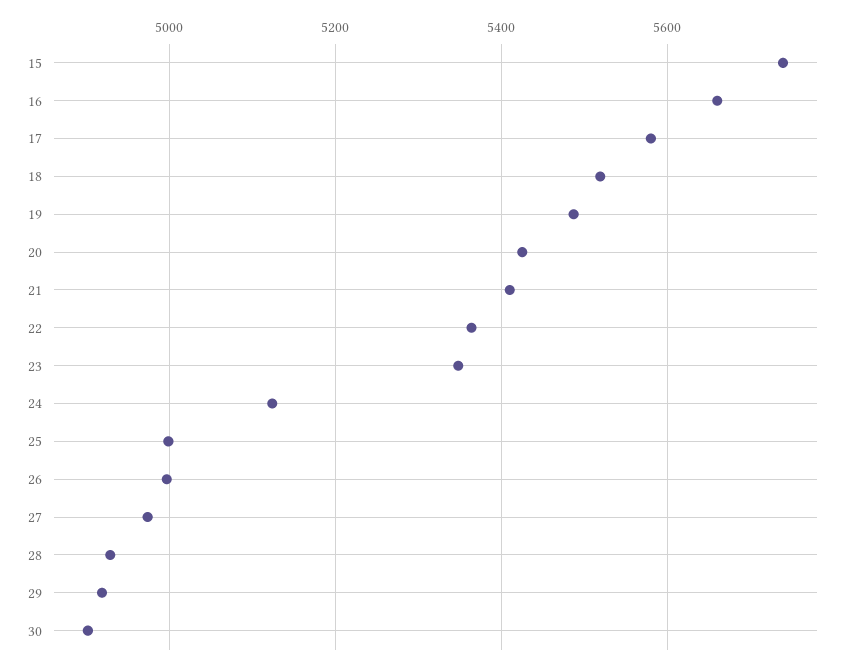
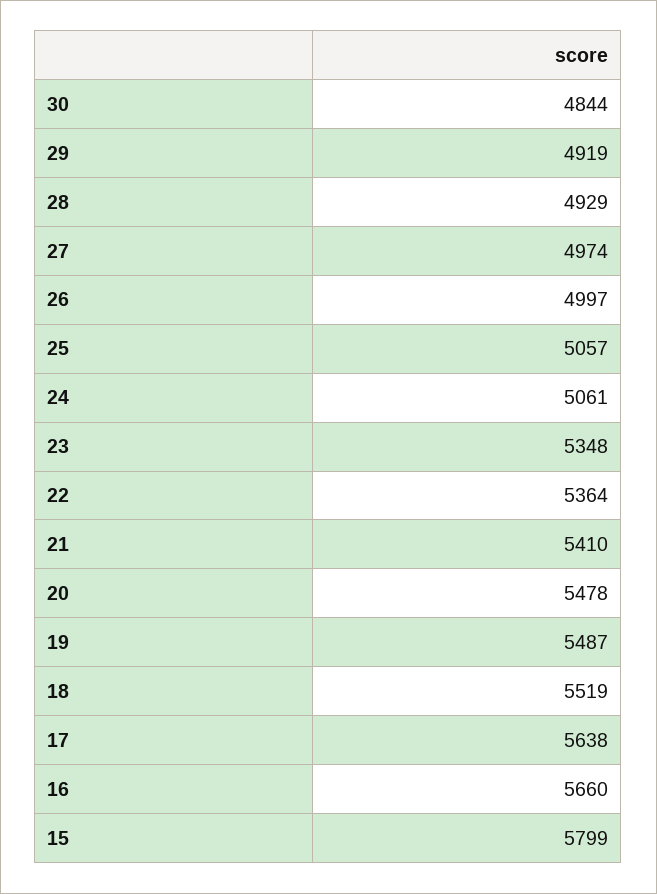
15: 5740 -> 5799
17: 5580 -> 5638
20: 5420 -> 5478
24: 5120 -> 5061
25: 5000 -> 5057
30: 4900 -> 4844

